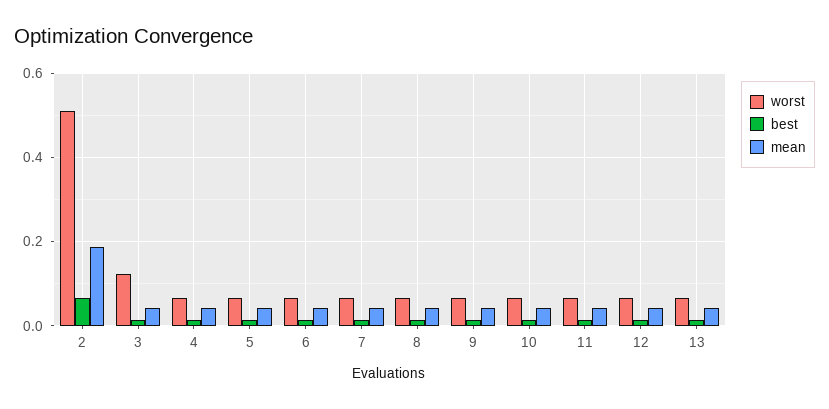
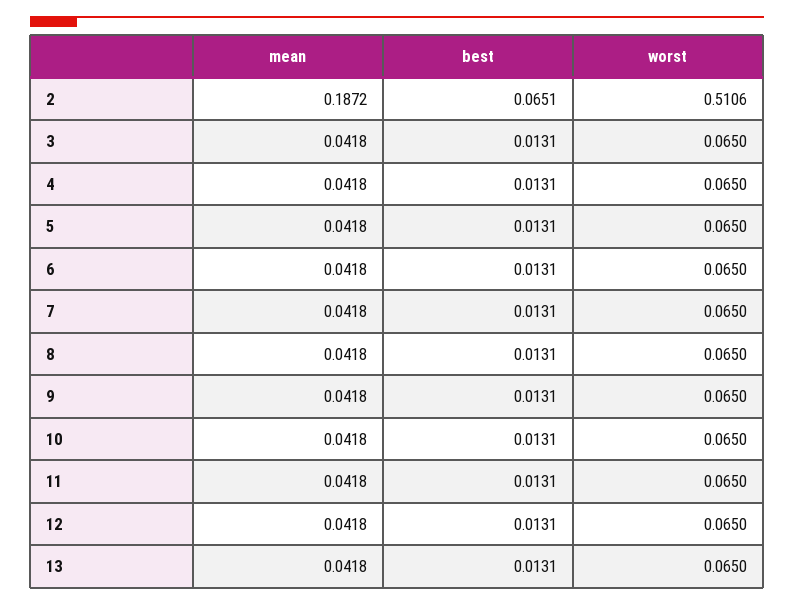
worst, 3: 0.12 -> 0.065

